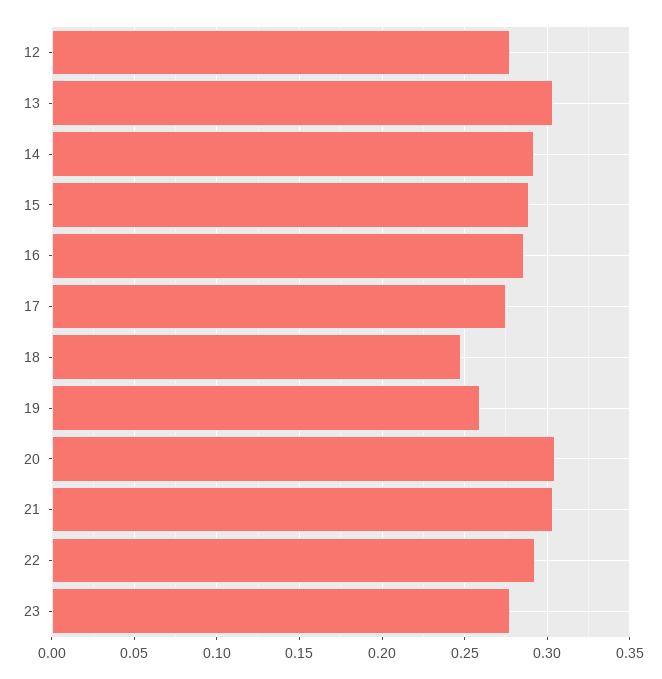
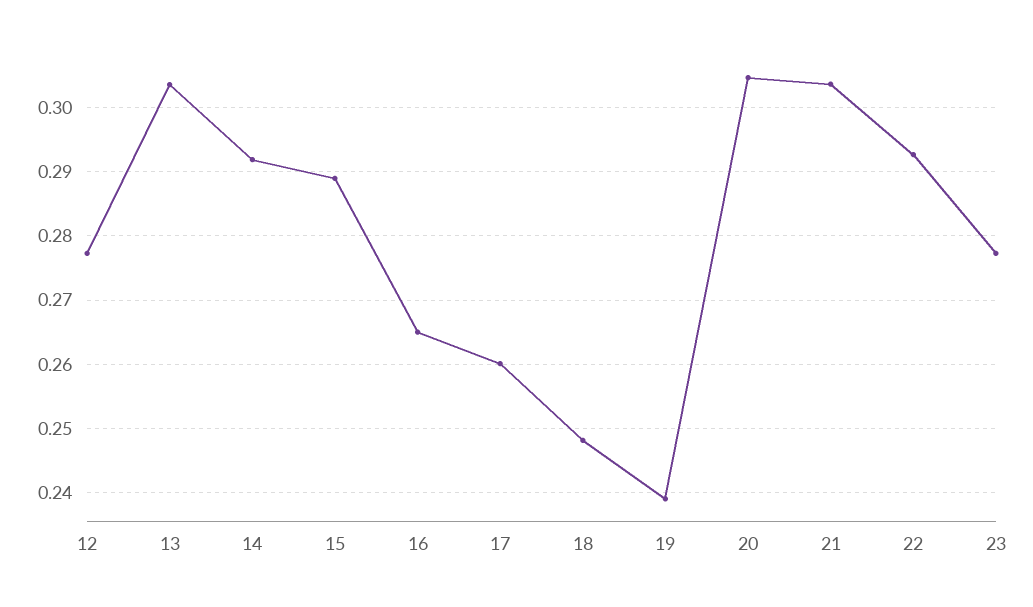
16: 0.285 -> 0.265
17: 0.275 -> 0.26
19: 0.26 -> 0.239

